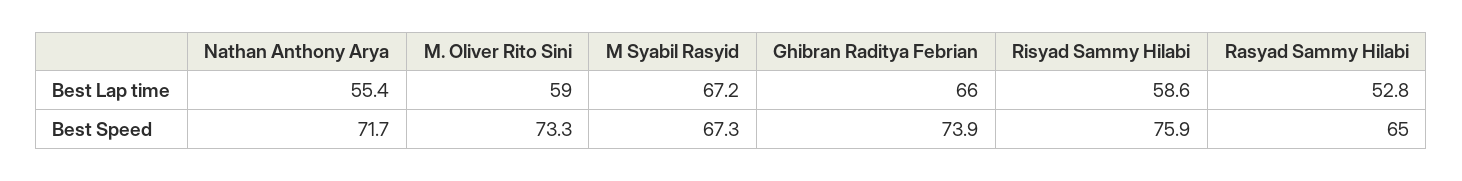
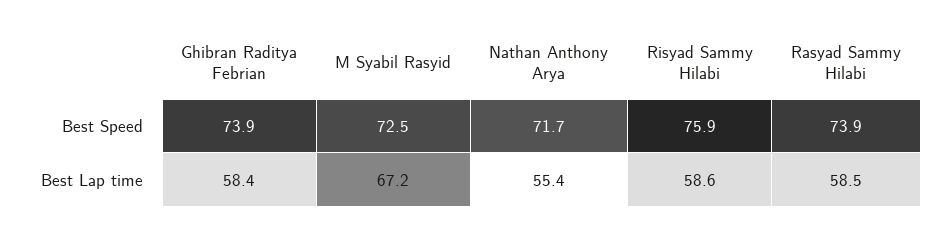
M. Oliver Rito Sini, Best Lap time: 59 -> none
Ghibran Raditya Febrian, Best Lap time: 66 -> 58.4
Rasyad Sammy Hilabi, Best Lap time: 52.8 -> 58.5
M. Oliver Rito Sini, Best Speed: 73.3 -> none
M Syabil Rasyid, Best Speed: 67.3 -> 72.5
Rasyad Sammy Hilabi, Best Speed: 65 -> 73.9

